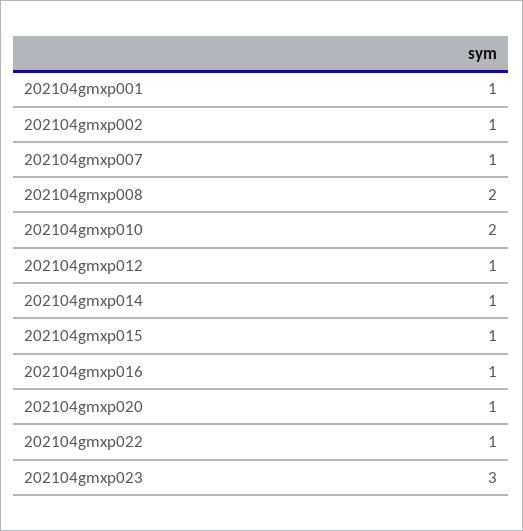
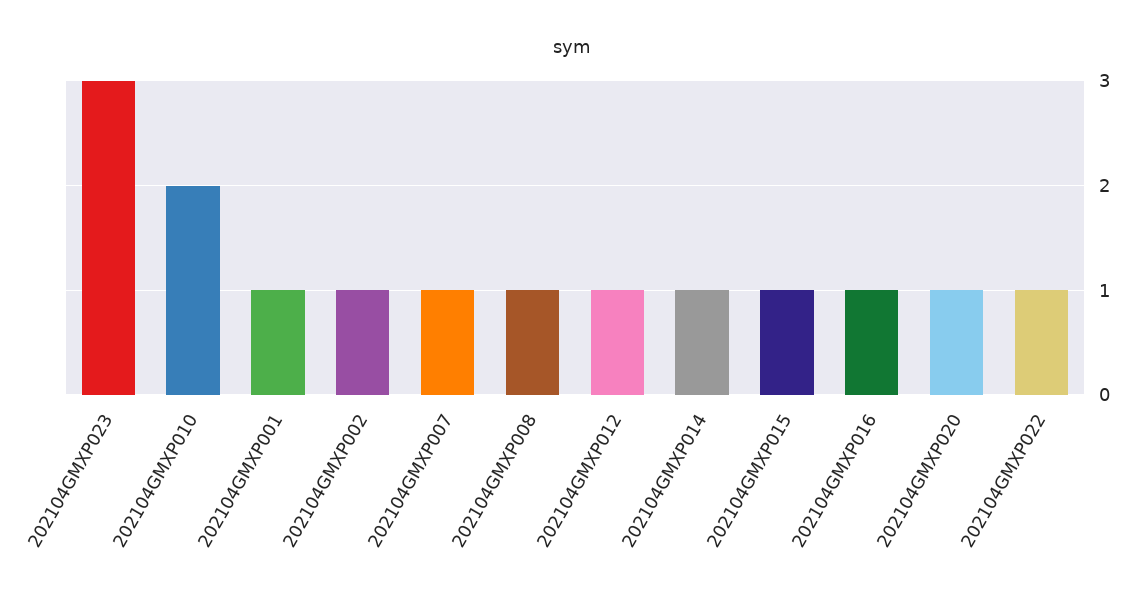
202104gmxp008: 2 -> 1

